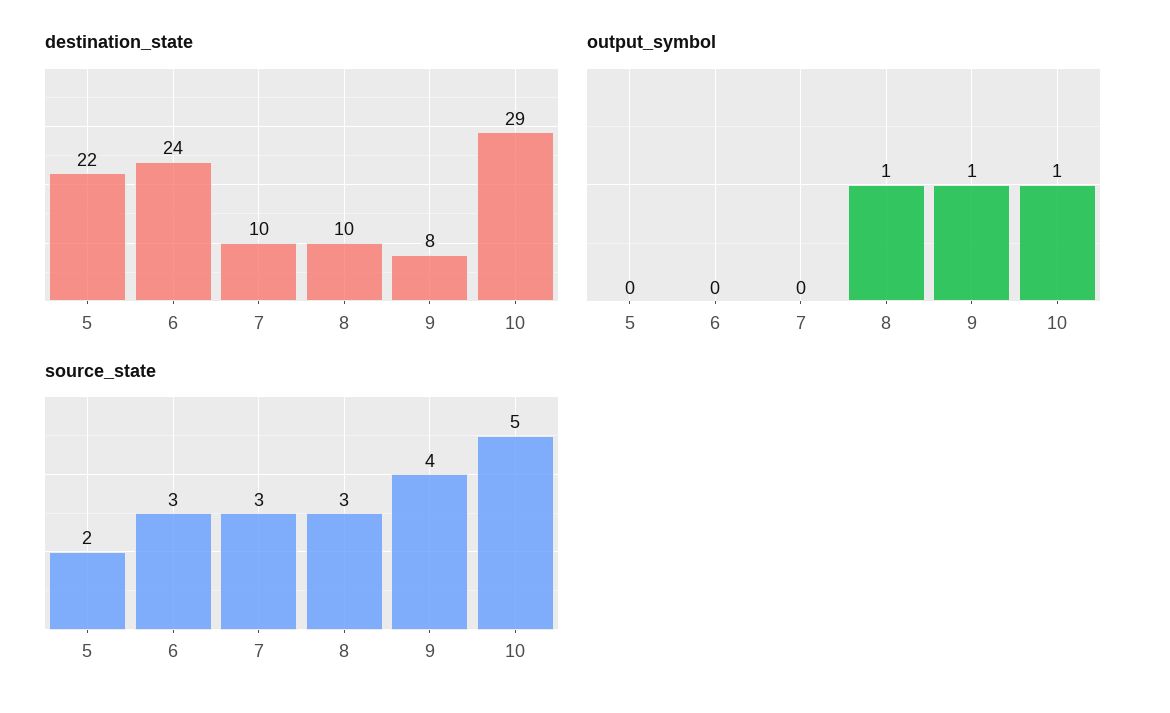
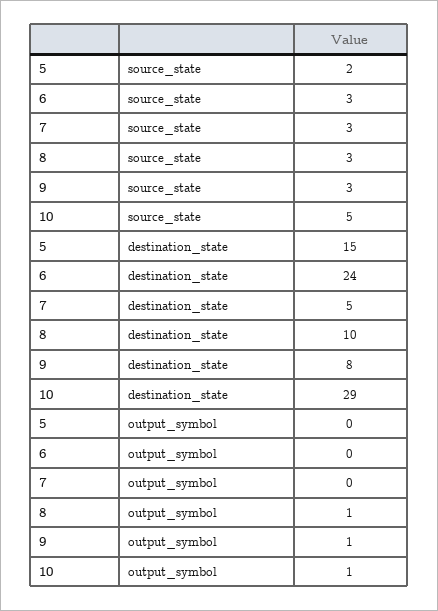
destination_state, 5: 22 -> 15
destination_state, 7: 10 -> 5
source_state, 9: 4 -> 3

